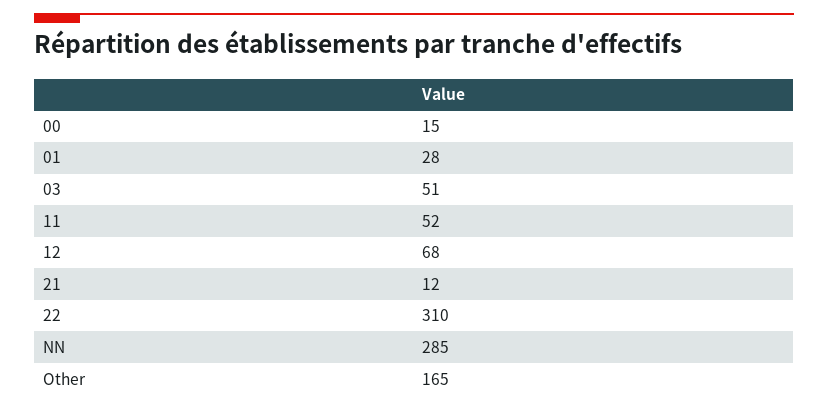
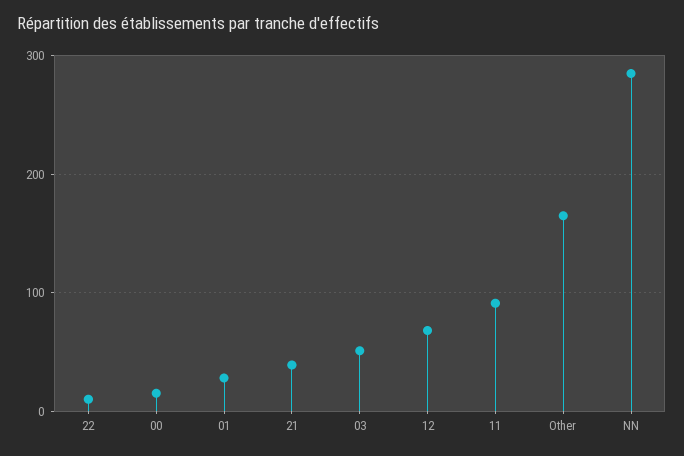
11: 52 -> 90
21: 12 -> 40
22: 310 -> 10

